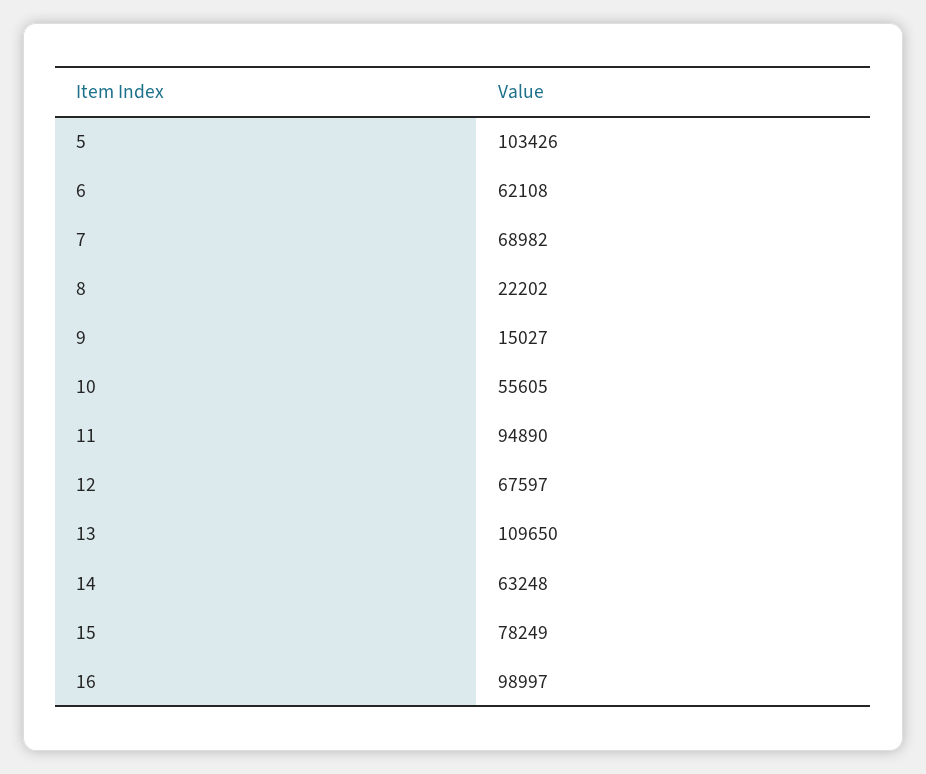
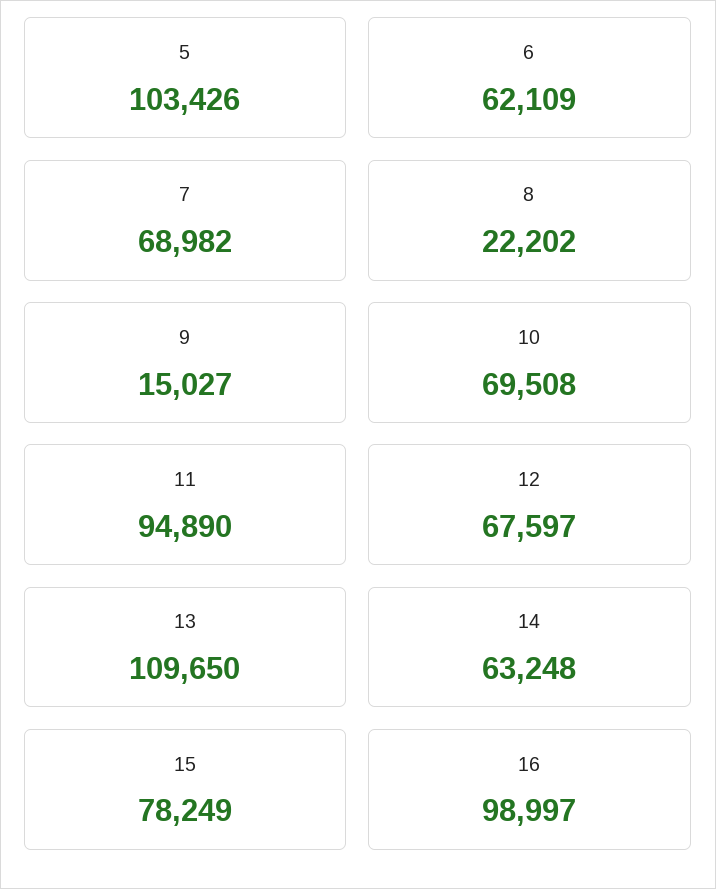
6: 62108 -> 62109
10: 55605 -> 69508

